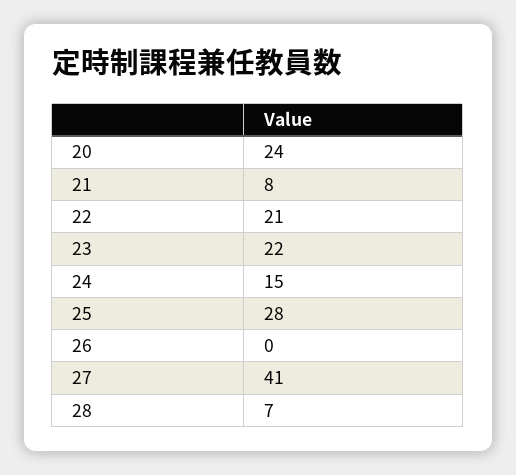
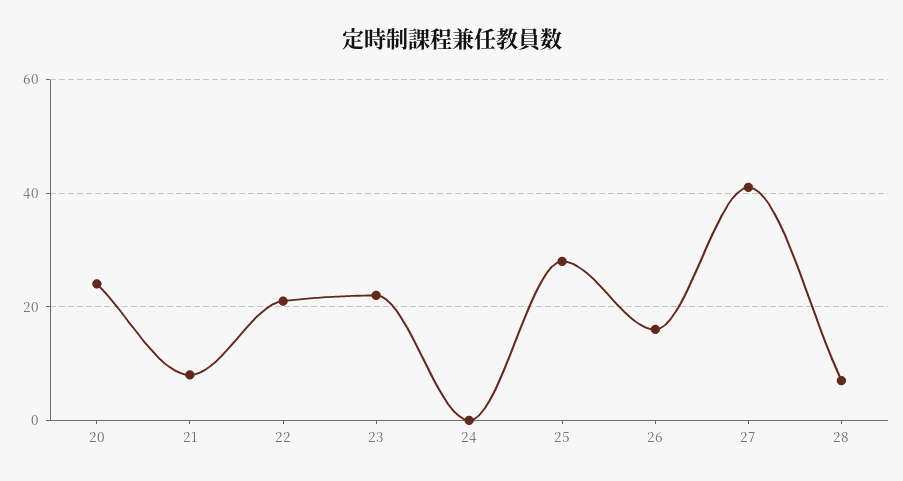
24: 15 -> 0
26: 0 -> 15

